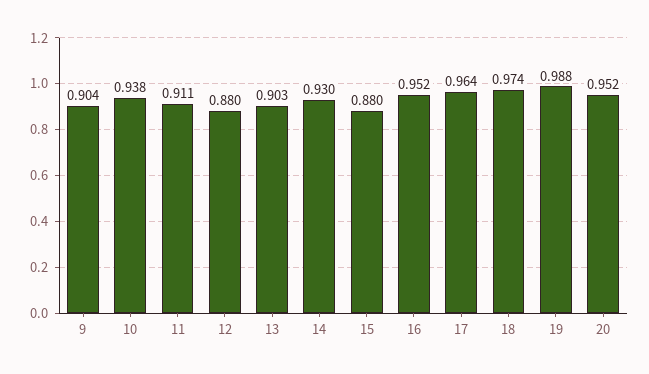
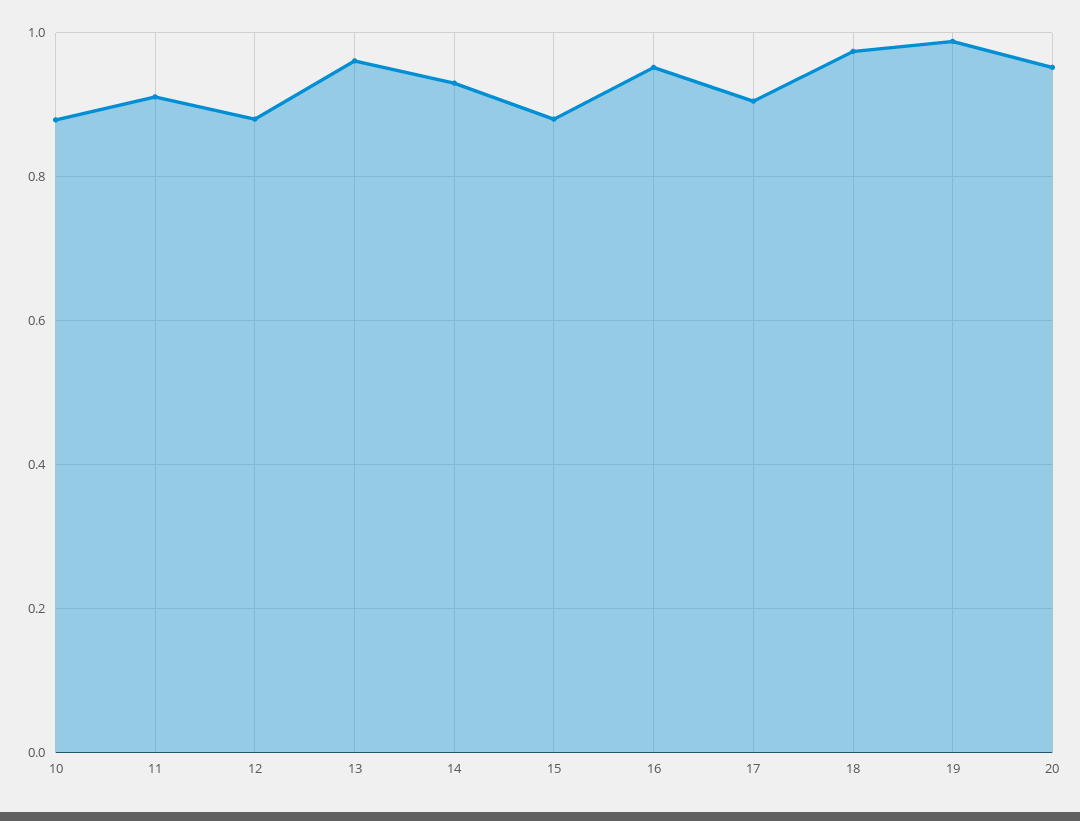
9: 0.904 -> none
10: 0.938 -> 0.88
13: 0.903 -> 0.96
17: 0.964 -> 0.9

